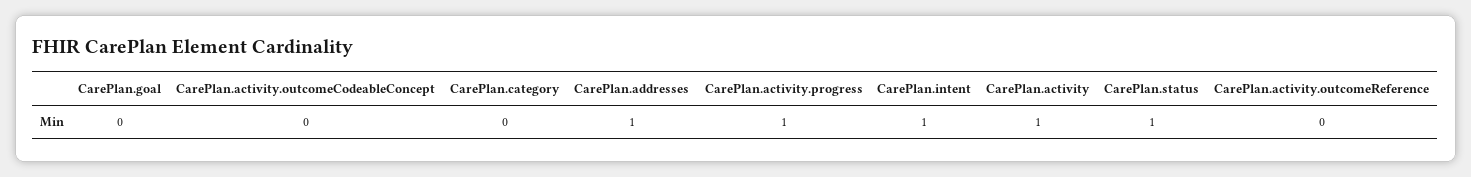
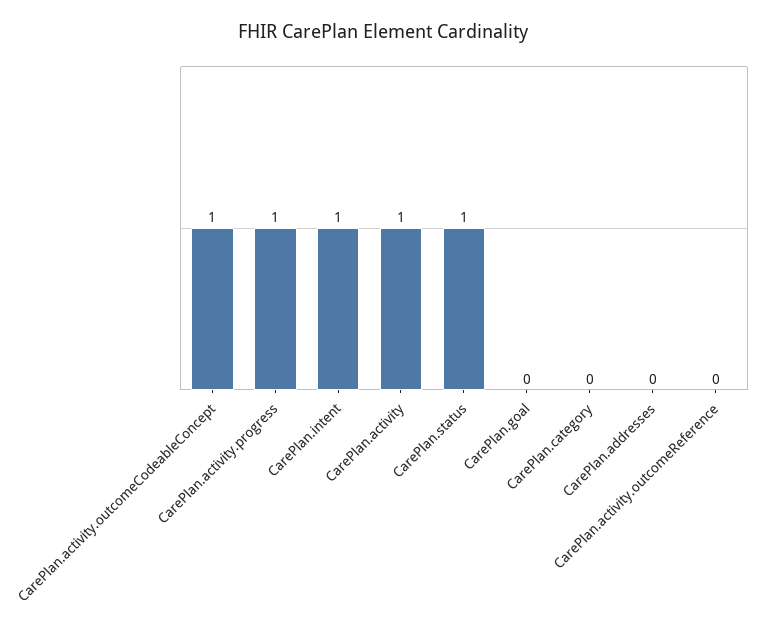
CarePlan.activity.outcomeCodeableConcept: 0 -> 1
CarePlan.addresses: 1 -> 0

